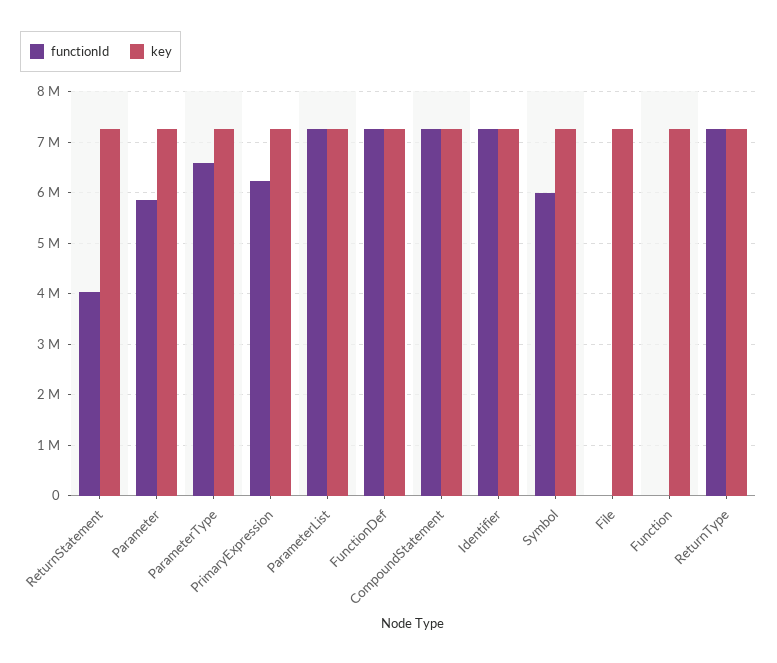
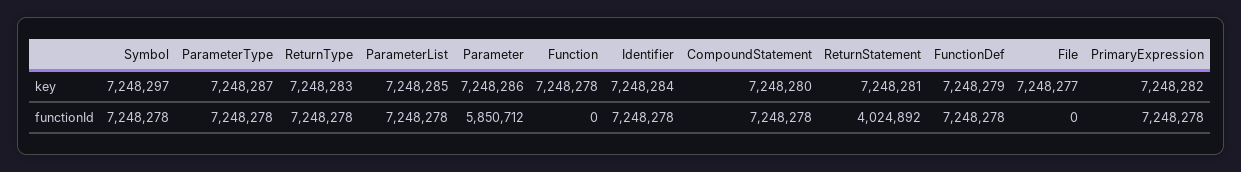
functionId, ParameterType: 6600000 -> 7248278
functionId, PrimaryExpression: 6200000 -> 7248278
functionId, Symbol: 6000000 -> 7248278

